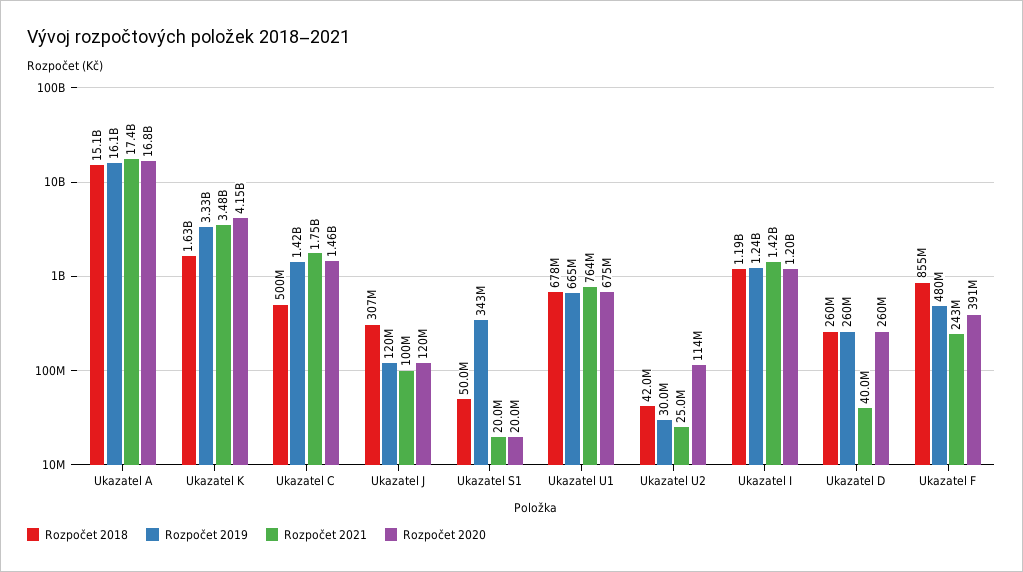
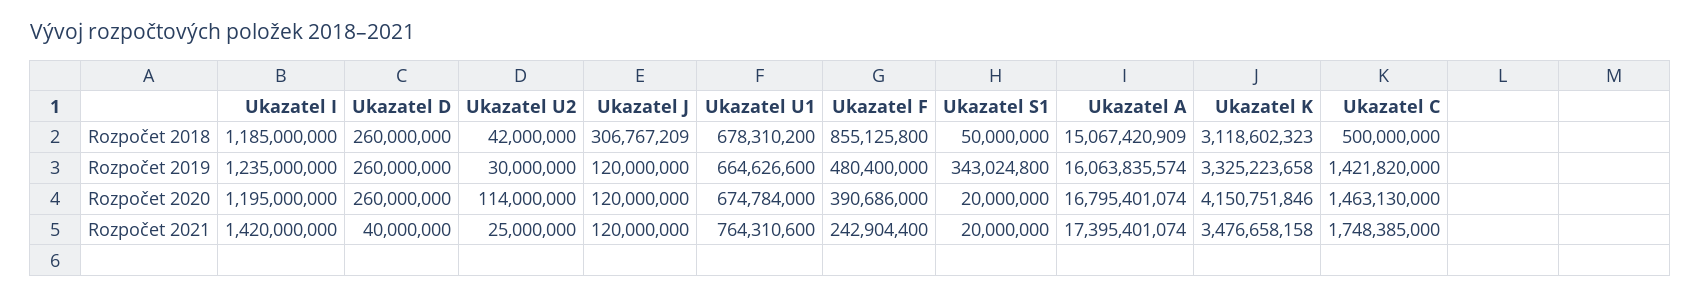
Rozpočet 2018, Ukazatel K: 1630000000 -> 3118602323
Rozpočet 2021, Ukazatel J: 100000000 -> 120000000

